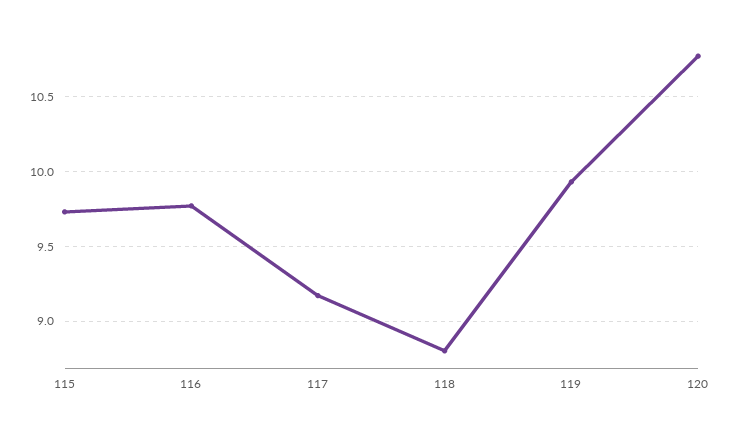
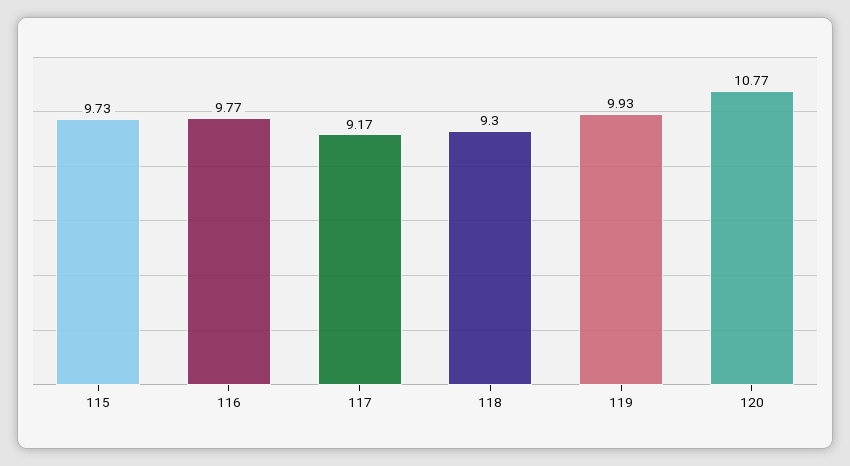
118: 8.8 -> 9.3

